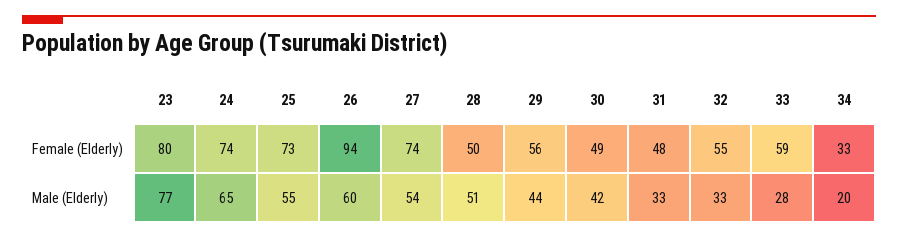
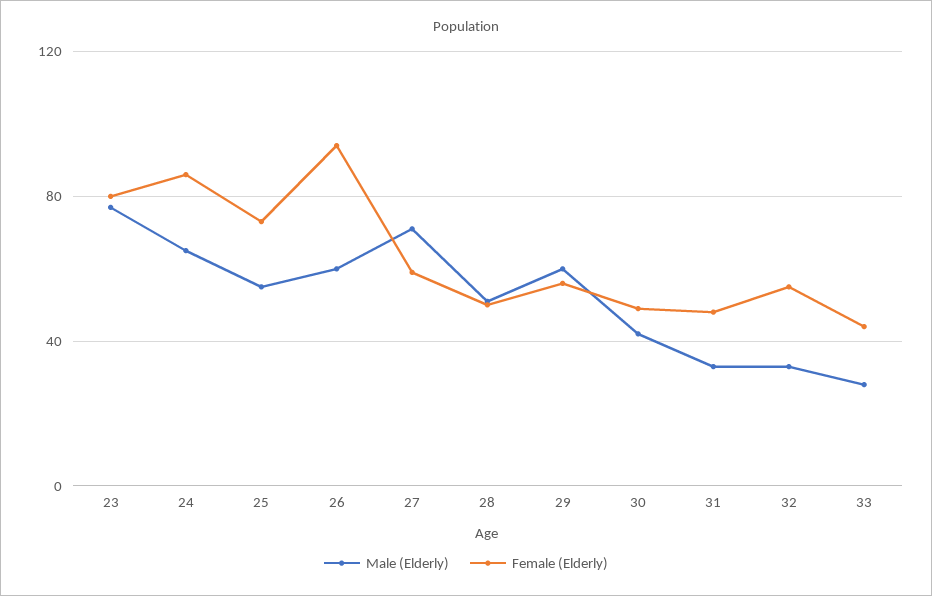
Female (Elderly), 24: 74 -> 85
Female (Elderly), 27: 74 -> 60
Female (Elderly), 33: 59 -> 45
Female (Elderly), 34: 33 -> none
Male (Elderly), 27: 54 -> 70
Male (Elderly), 29: 44 -> 60
Male (Elderly), 34: 20 -> none

